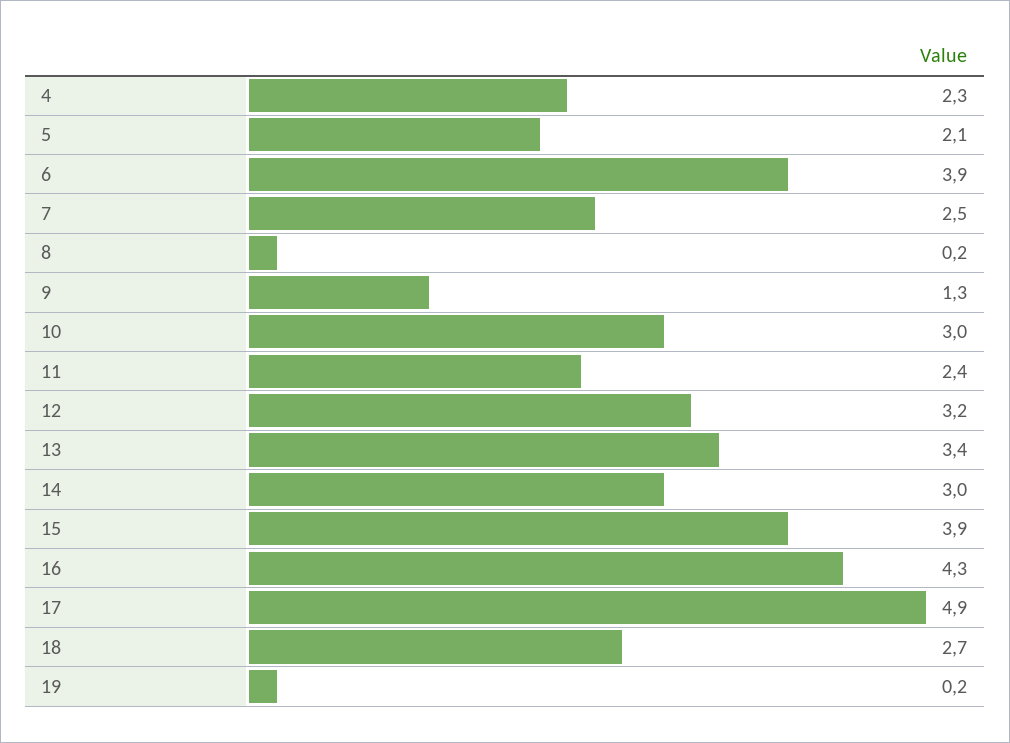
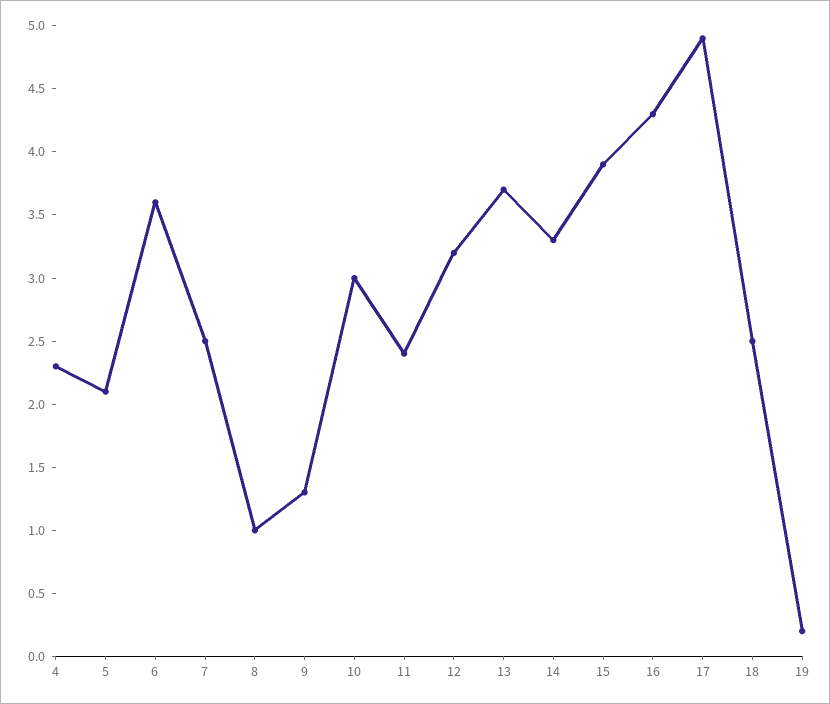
6: 3.9 -> 3.6
8: 0.2 -> 1
13: 3.4 -> 3.7
14: 3 -> 3.3
18: 2.7 -> 2.5

